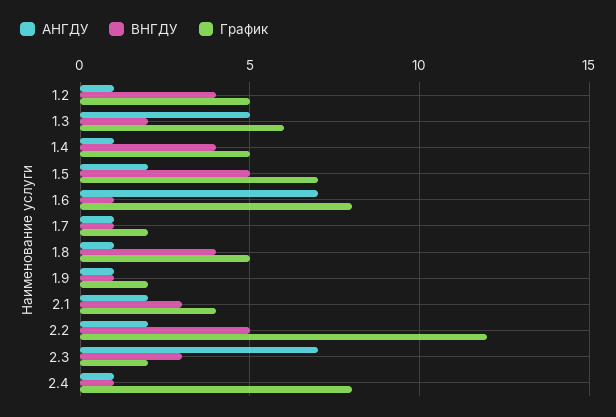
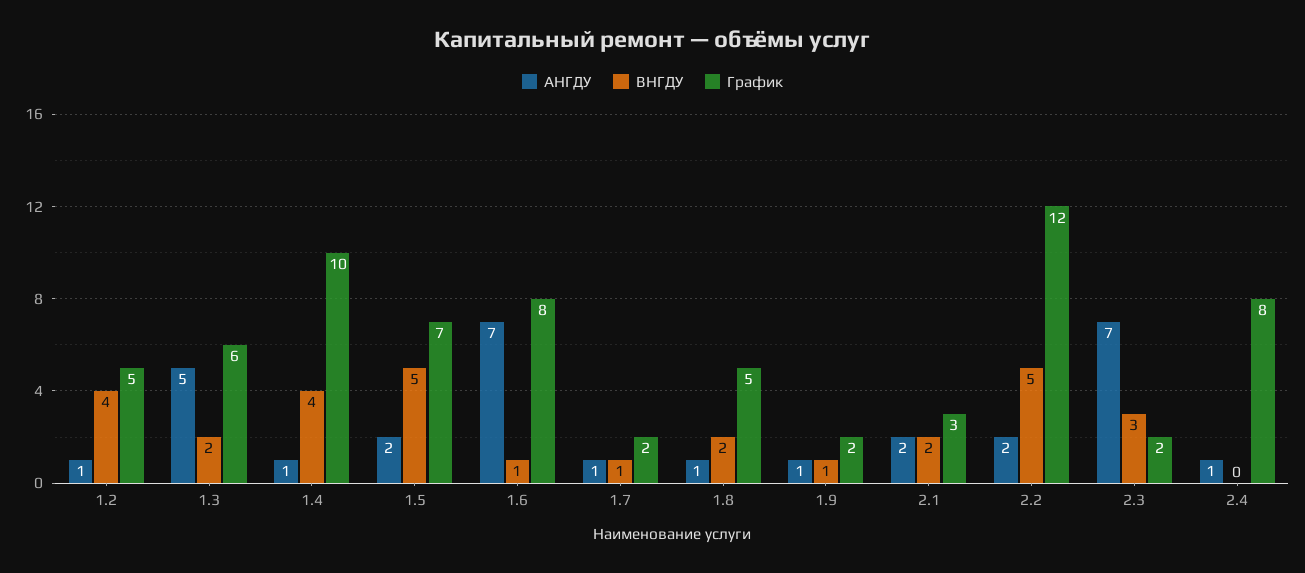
График, 1.4: 5 -> 10
ВНГДУ, 1.8: 4 -> 2
ВНГДУ, 2.1: 3 -> 2
График, 2.1: 4 -> 3
ВНГДУ, 2.4: 1 -> 0

